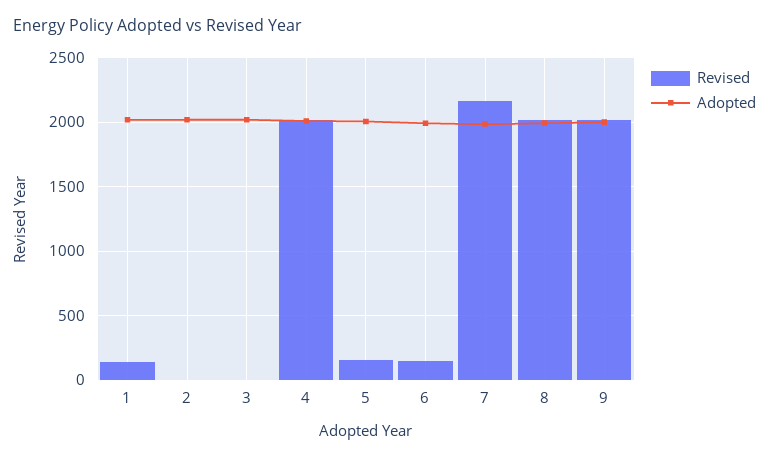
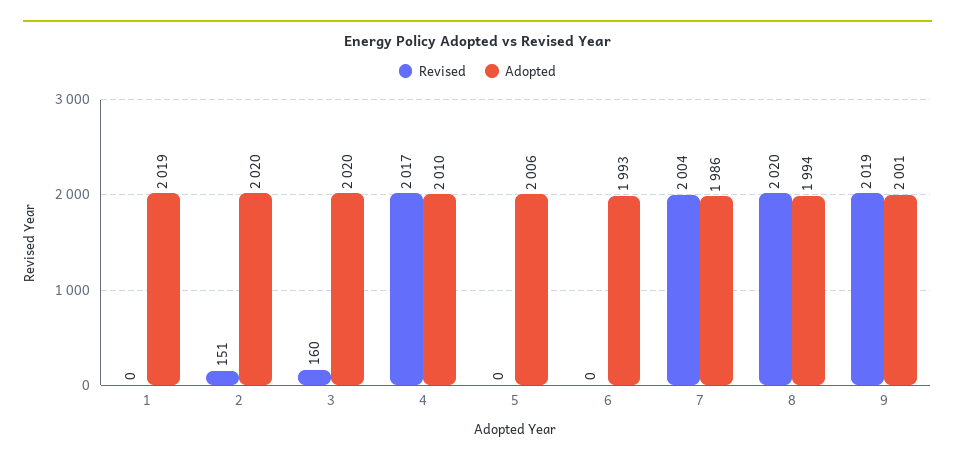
Revised, 1: 150 -> 0
Revised, 2: 0 -> 151
Revised, 3: 0 -> 160
Revised, 5: 150 -> 0
Revised, 6: 150 -> 0
Revised, 7: 2150 -> 2004

